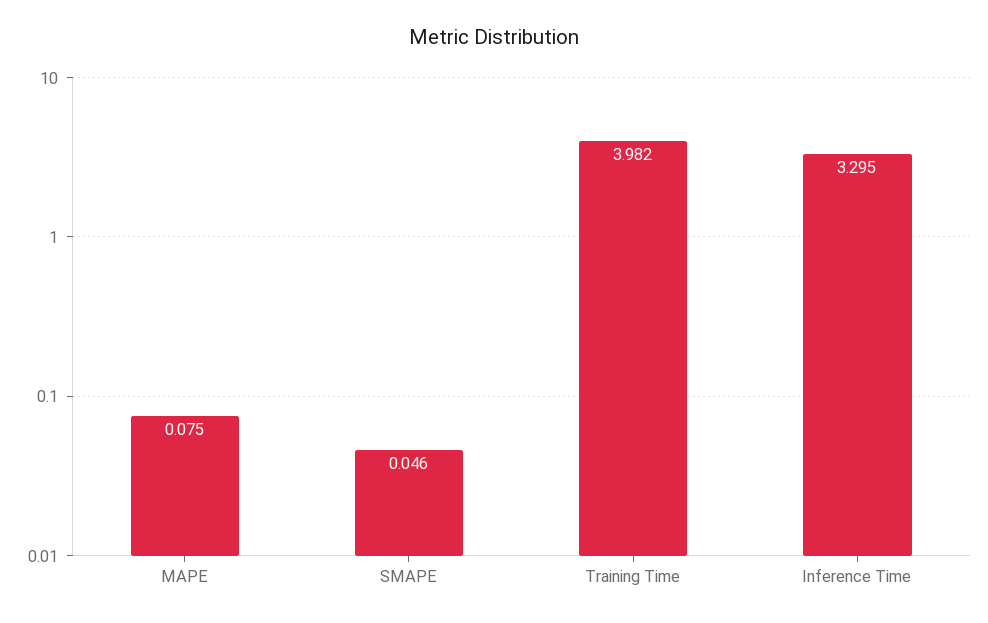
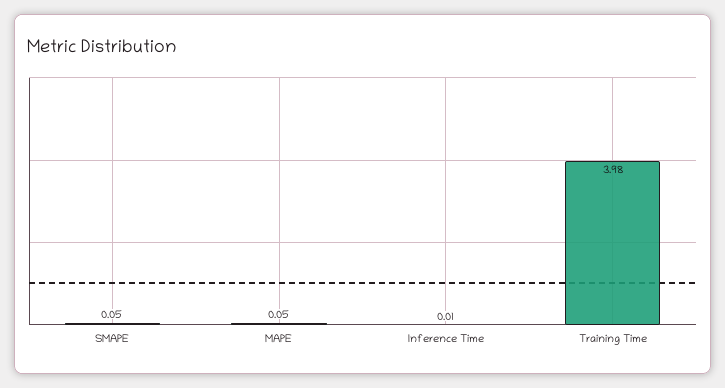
MAPE: 0.075 -> 0.05
Inference Time: 3.295 -> 0.01

